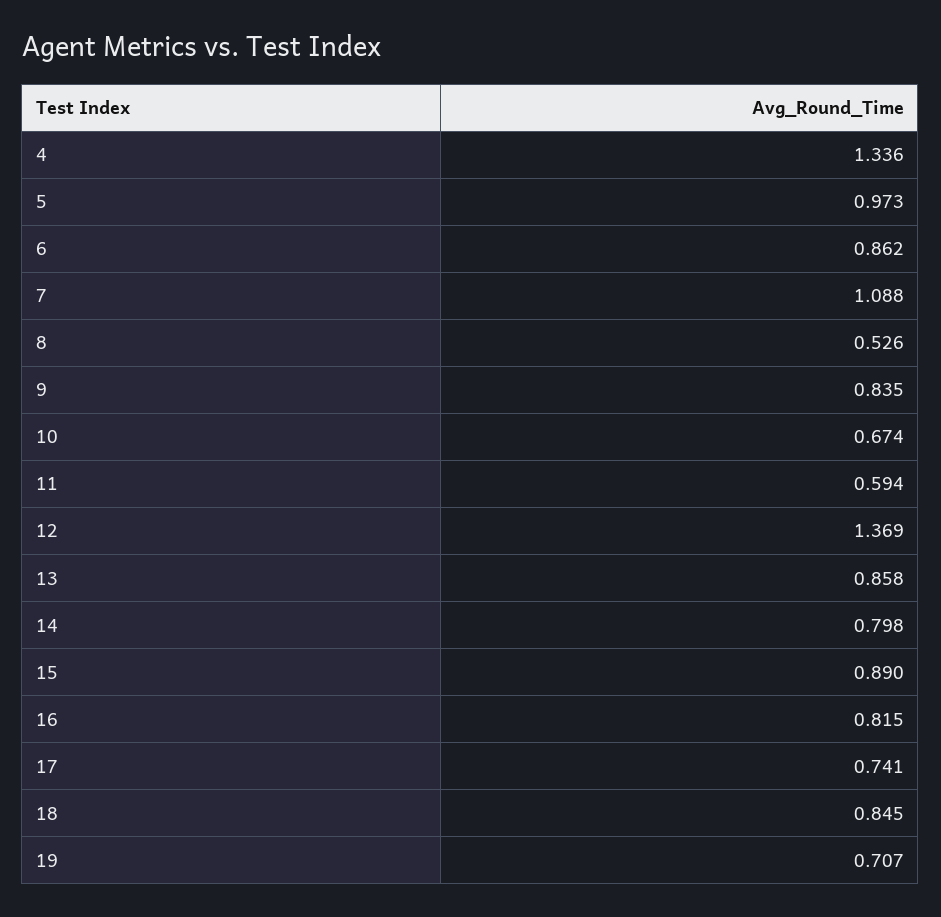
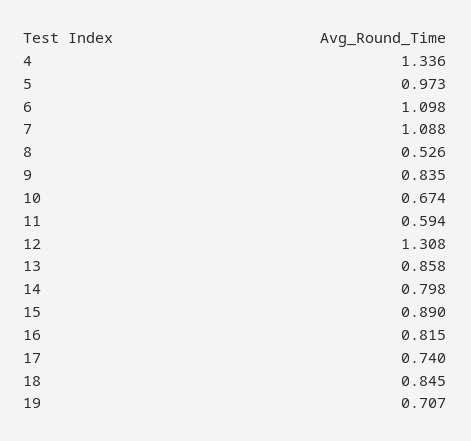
6: 0.862 -> 1.098
12: 1.369 -> 1.308
17: 0.741 -> 0.74

